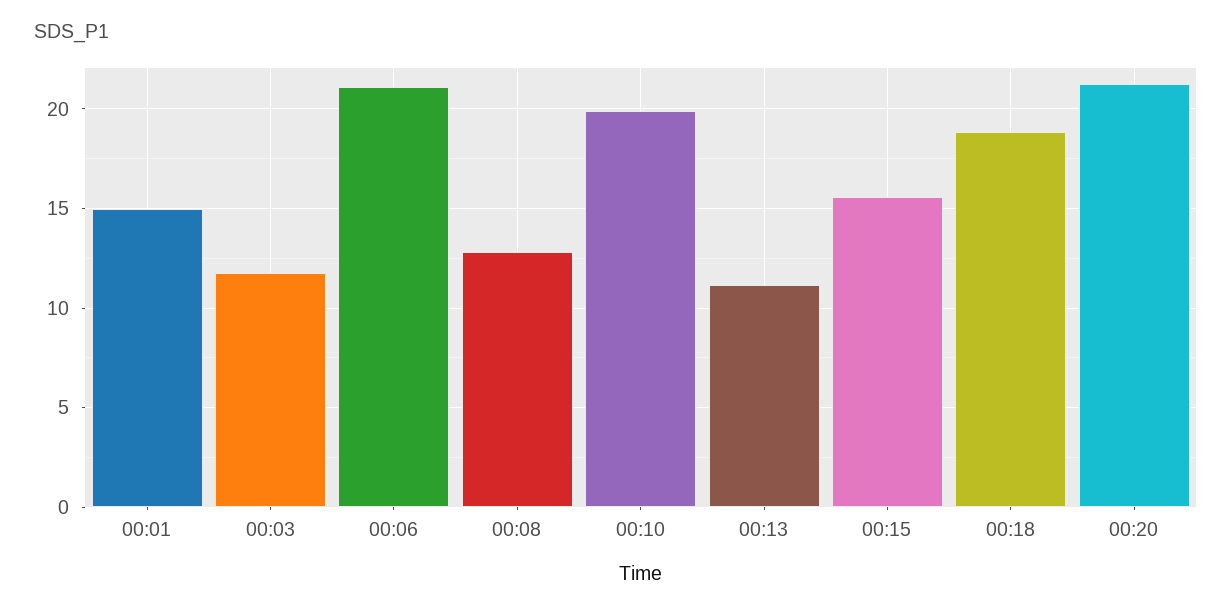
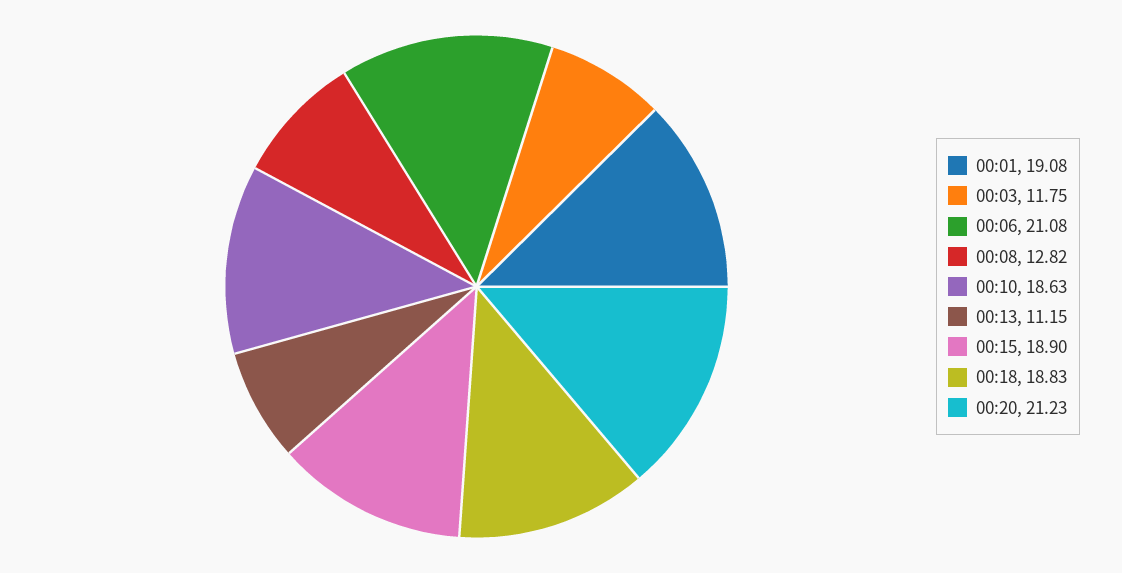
00:01: 15 -> 19.08
00:10: 20 -> 18.63
00:15: 15.5 -> 18.9

